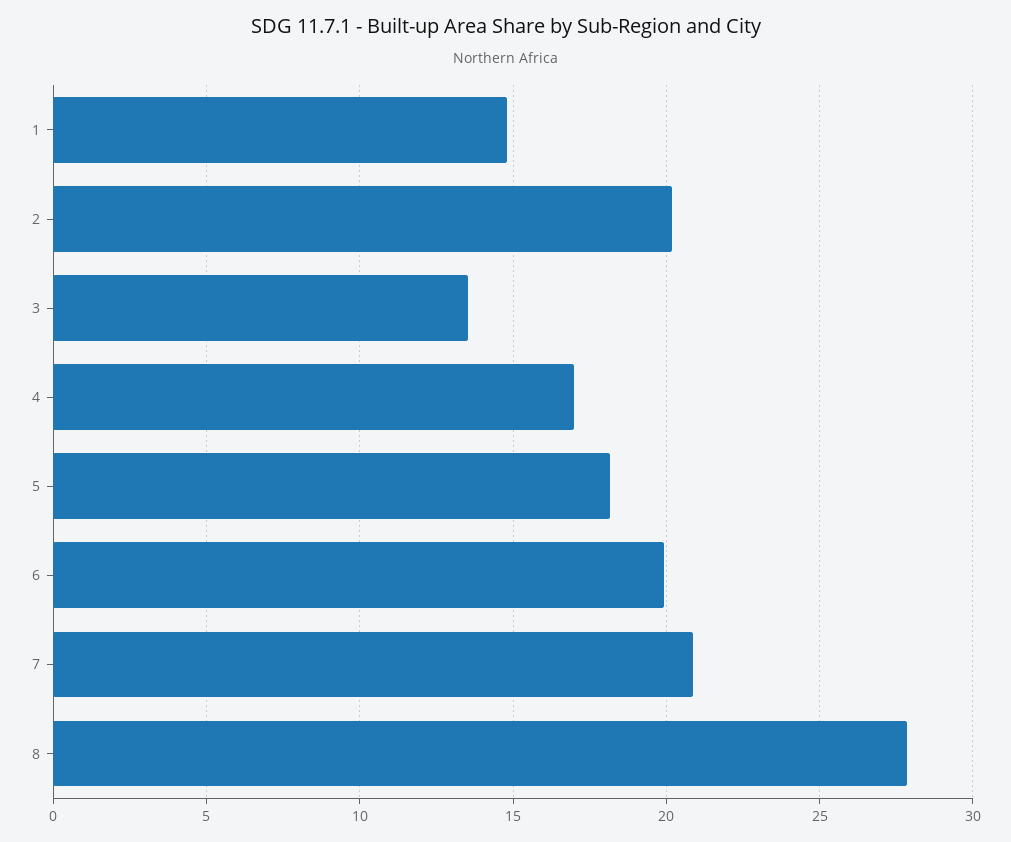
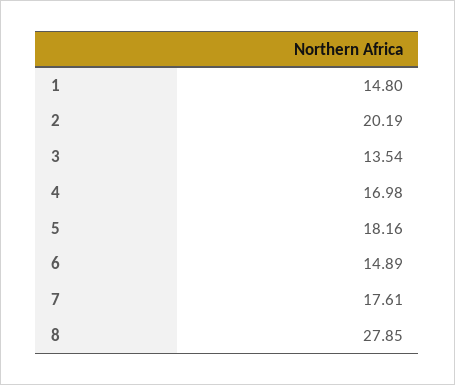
6: 20 -> 14.89
7: 21 -> 17.61

